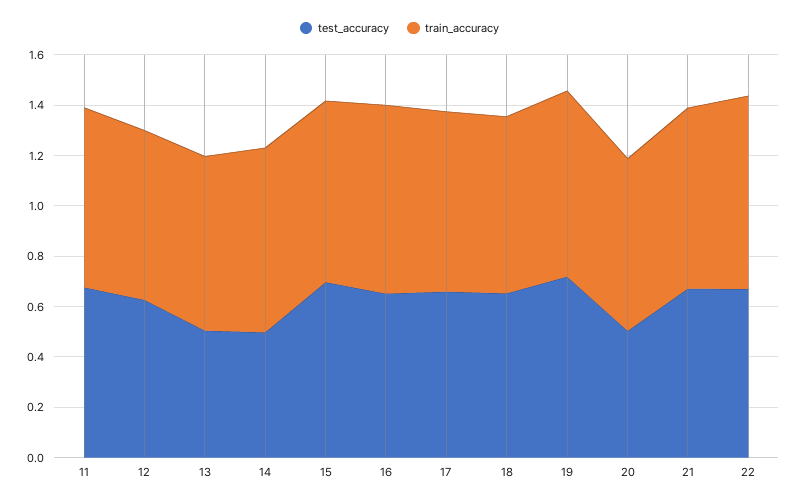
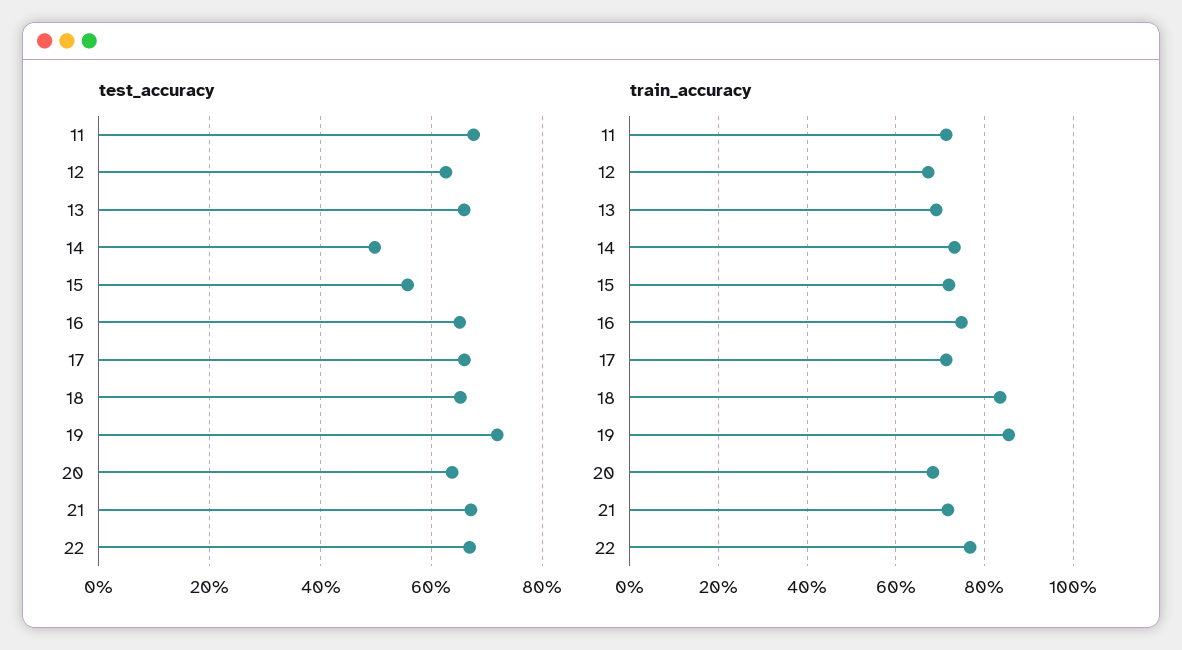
test_accuracy, 13: 0.5 -> 0.66
test_accuracy, 15: 0.7 -> 0.56
train_accuracy, 18: 0.7 -> 0.84
train_accuracy, 19: 0.75 -> 0.86
test_accuracy, 20: 0.5 -> 0.64

